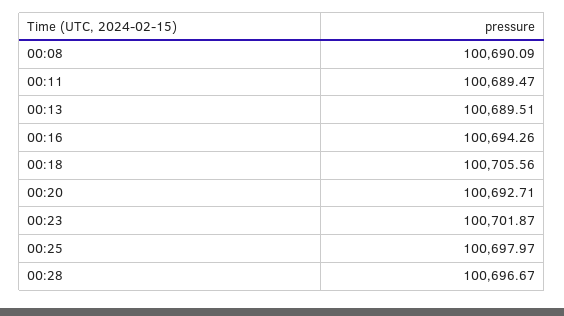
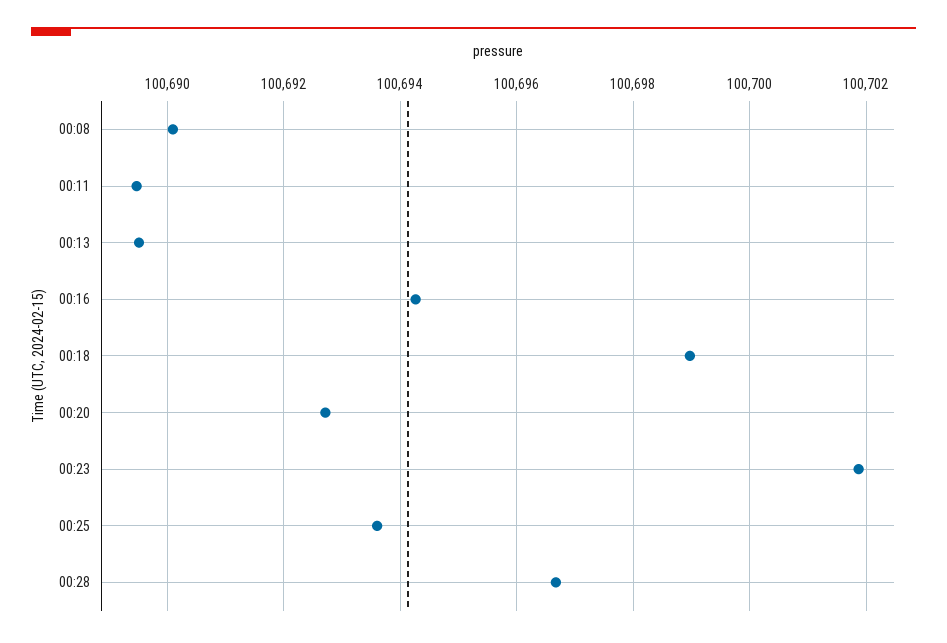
00:18: 100705.56 -> 100699
00:25: 100697.97 -> 100693.6

